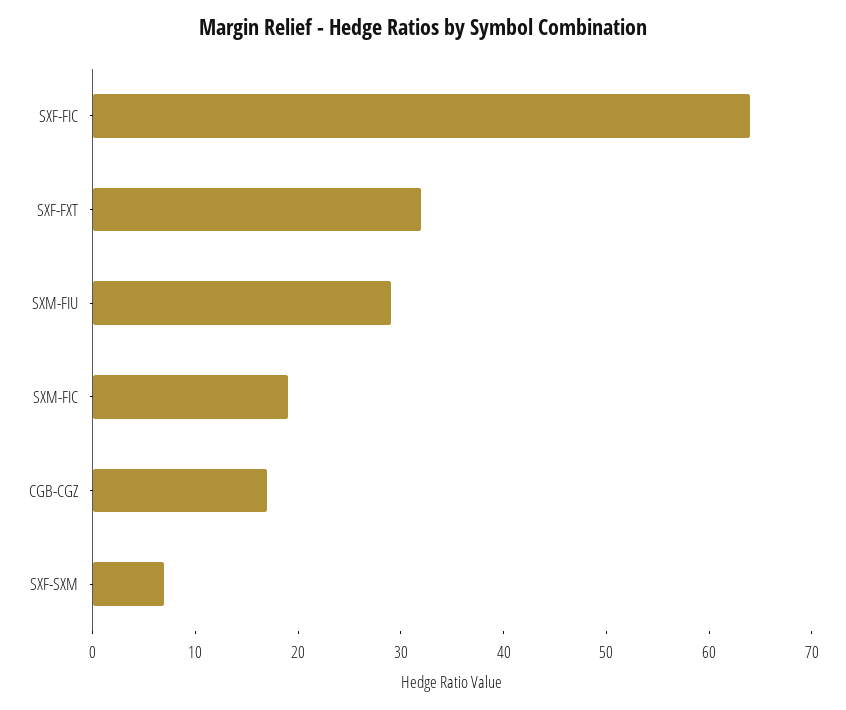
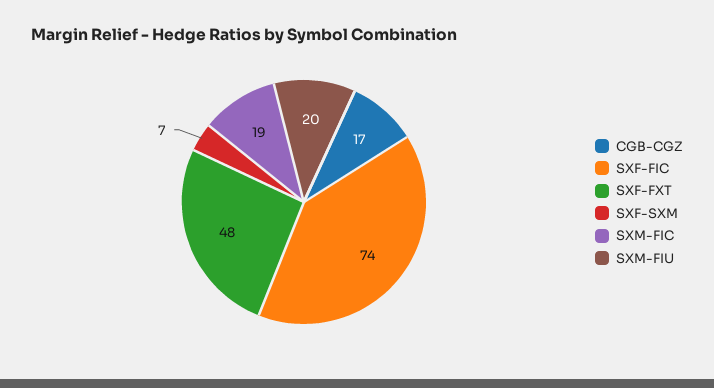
SXF-FIC: 64 -> 74
SXF-FXT: 32 -> 48
SXM-FIU: 29 -> 20

